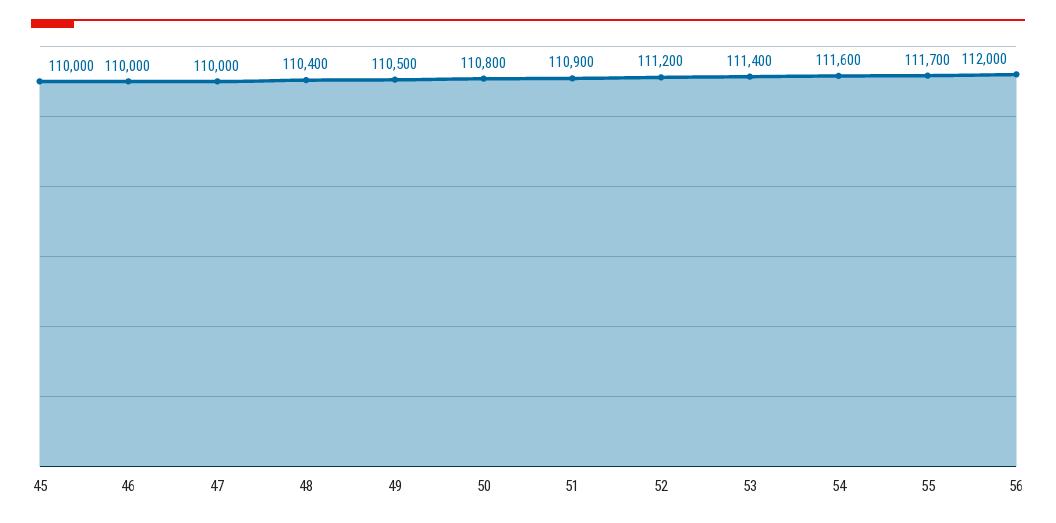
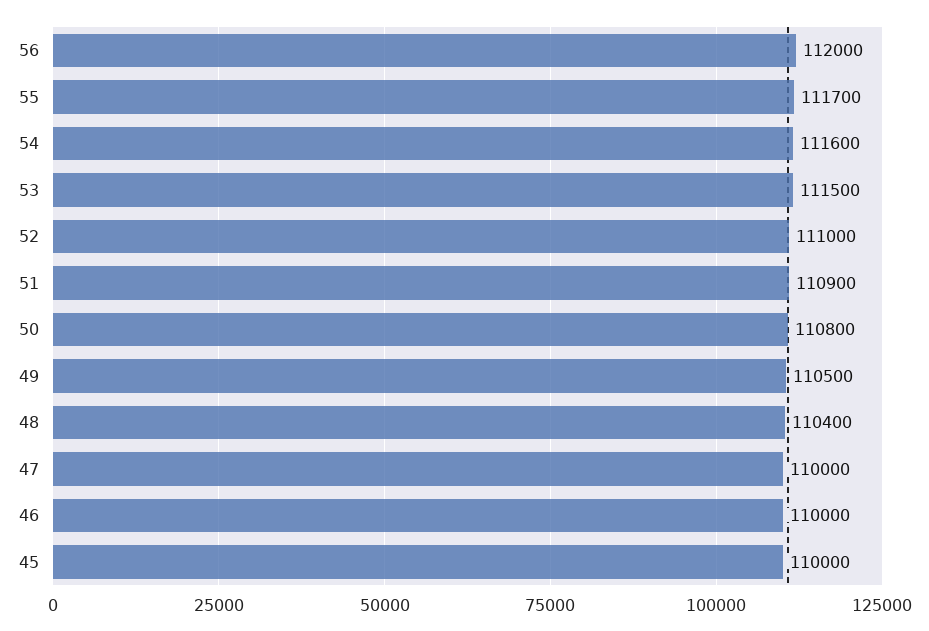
52: 111200 -> 111000
53: 111400 -> 111500

